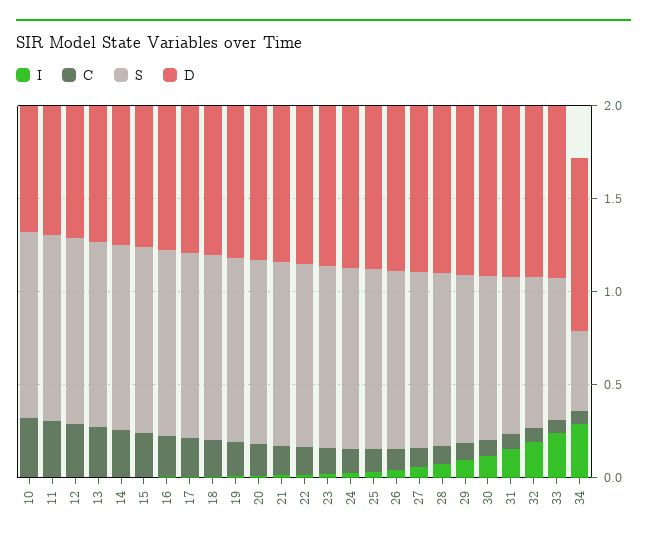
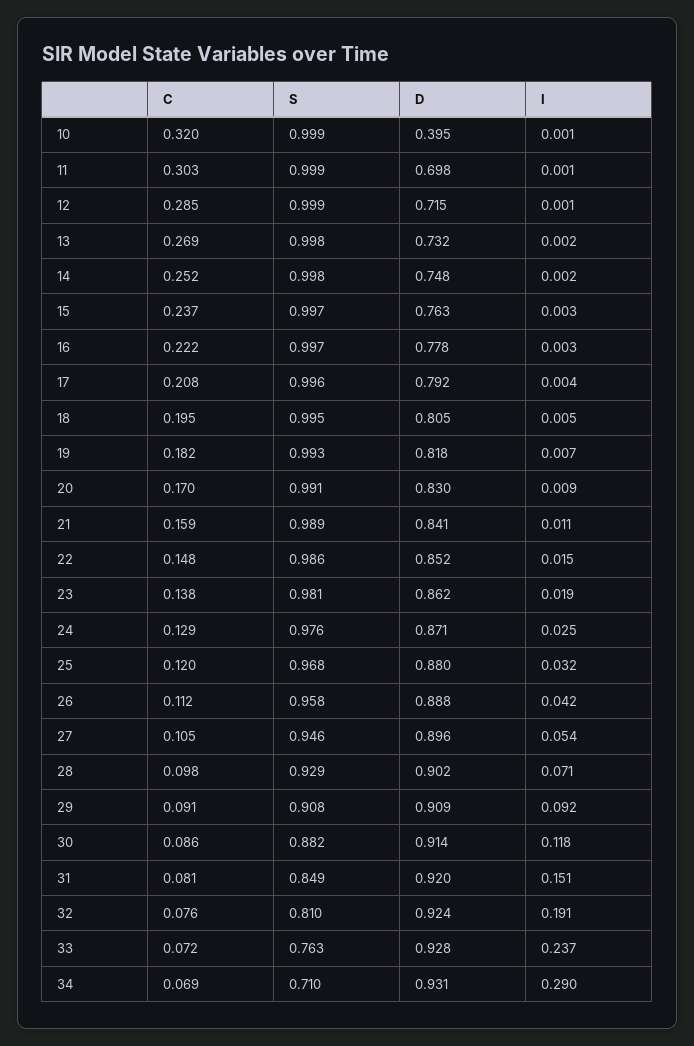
D, 10: 0.7 -> 0.395
S, 34: 0.4 -> 0.71

